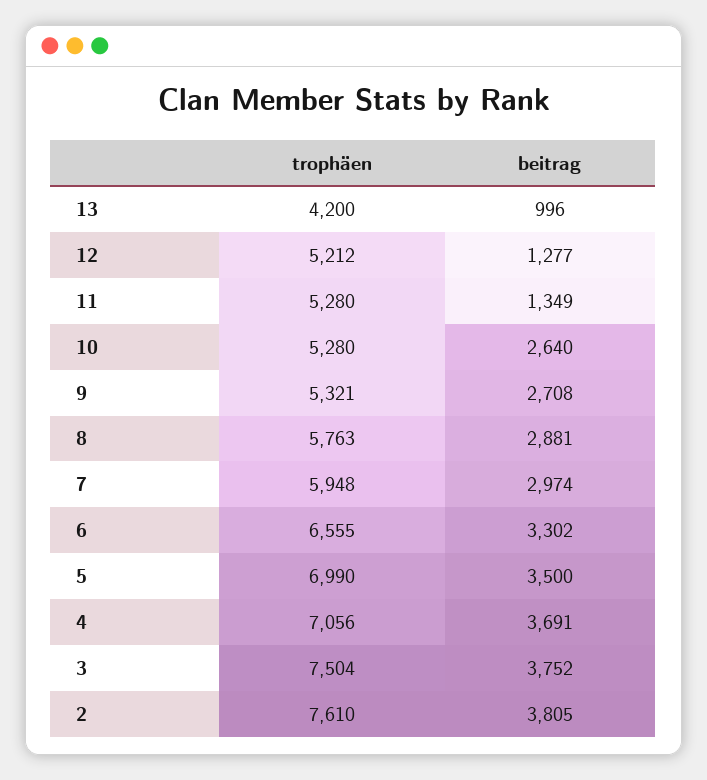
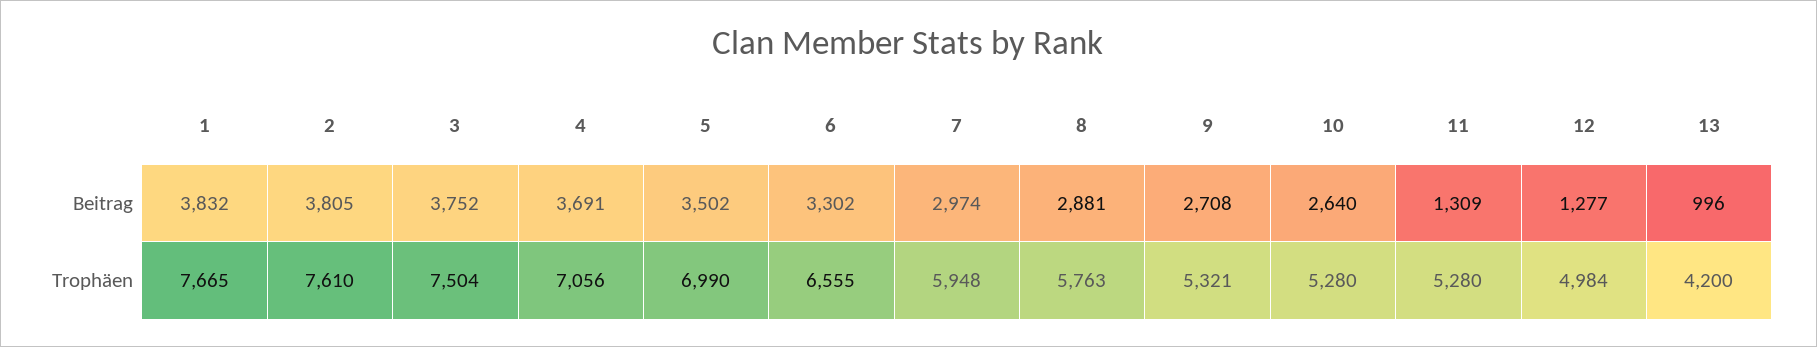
trophäen, 12: 5212 -> 4984
beitrag, 11: 1349 -> 1309
beitrag, 5: 3500 -> 3502
beitrag, 1: none -> 3832
trophäen, 1: none -> 7665

